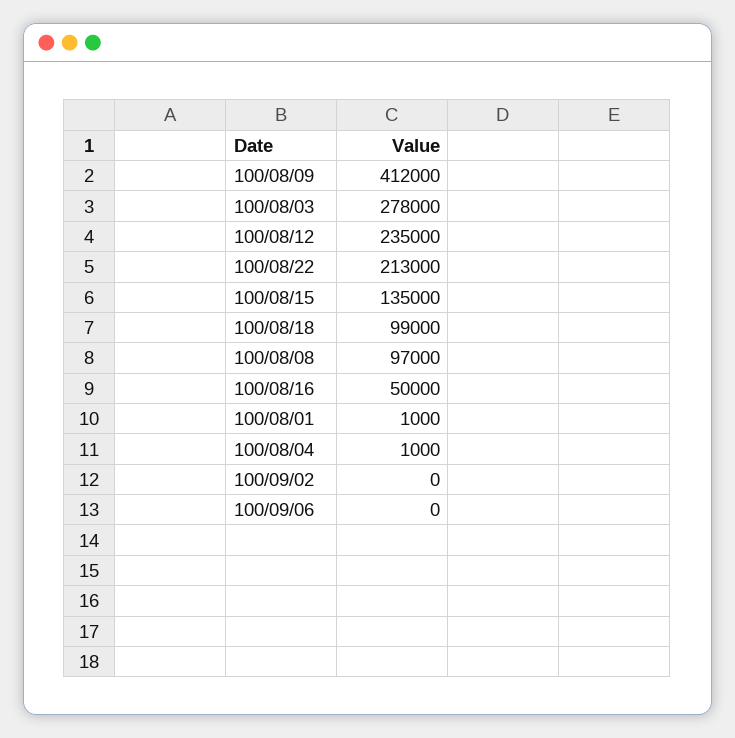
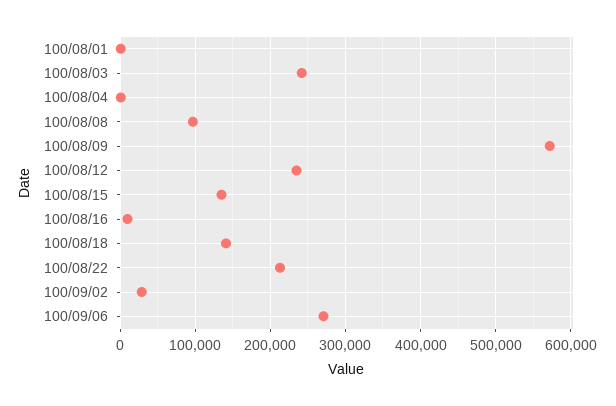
100/08/09: 412000 -> 570000
100/08/03: 278000 -> 240000
100/08/18: 99000 -> 140000
100/08/16: 50000 -> 10000
100/09/02: 0 -> 30000
100/09/06: 0 -> 270000

